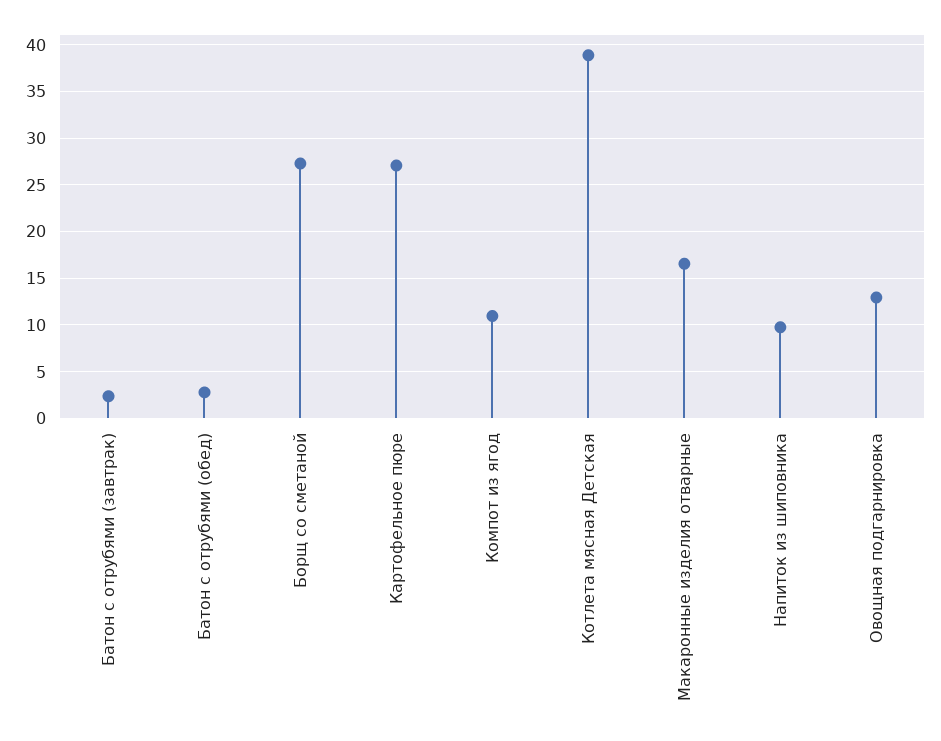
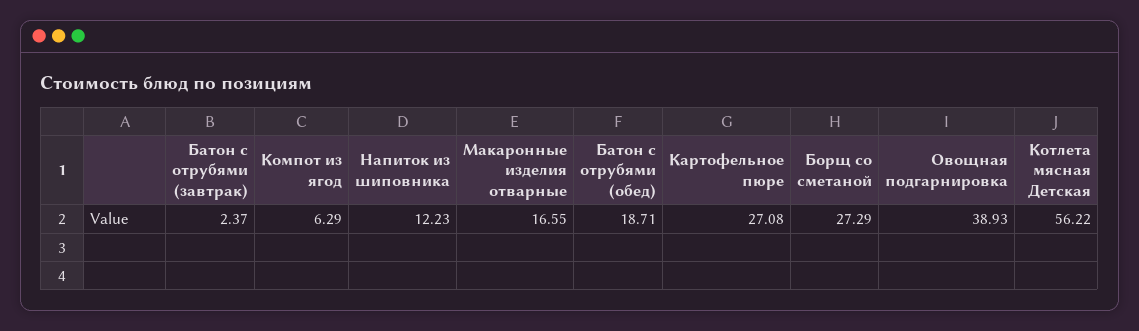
Батон с отрубями (обед): 3 -> 18.71
Компот из ягод: 11 -> 6.29
Котлета мясная Детская: 39 -> 56.22
Напиток из шиповника: 10 -> 12.23
Овощная подгарнировка: 13 -> 38.93

